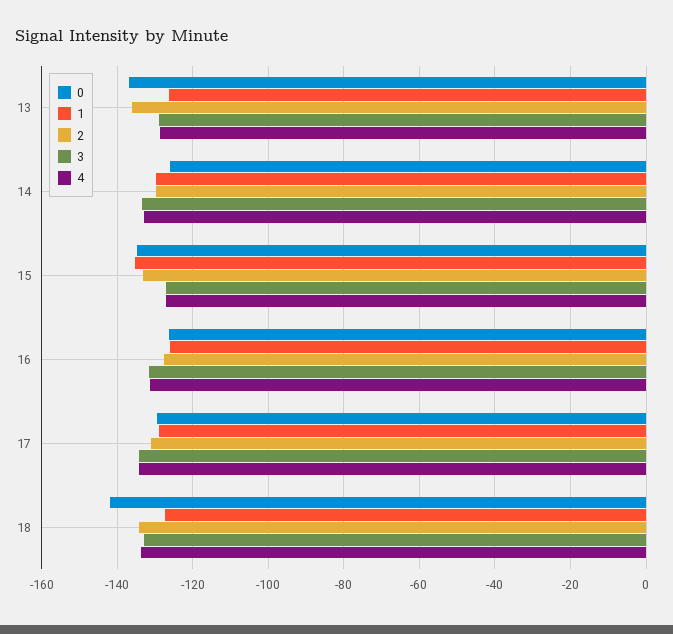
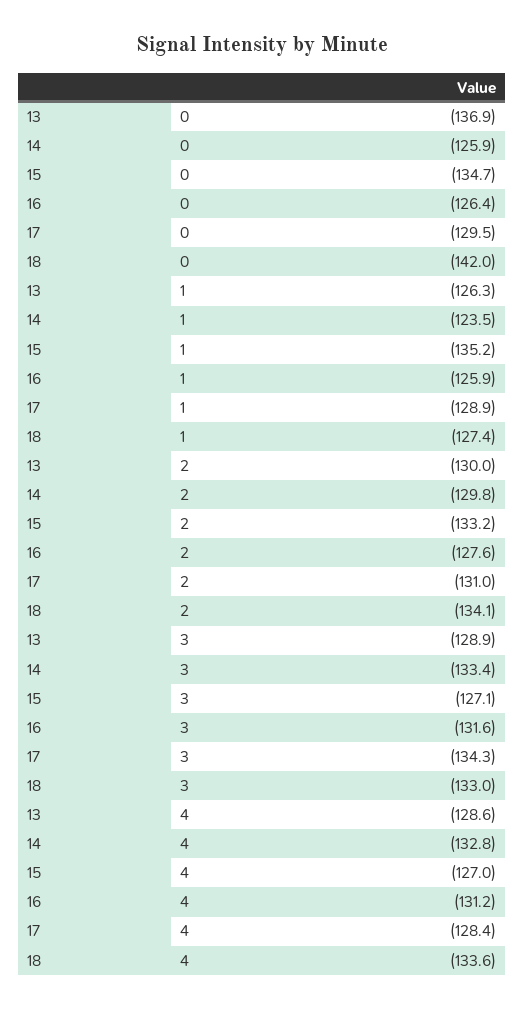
2, 13: -136 -> -130
1, 14: -130 -> -123.5
4, 17: -134 -> -128.4

